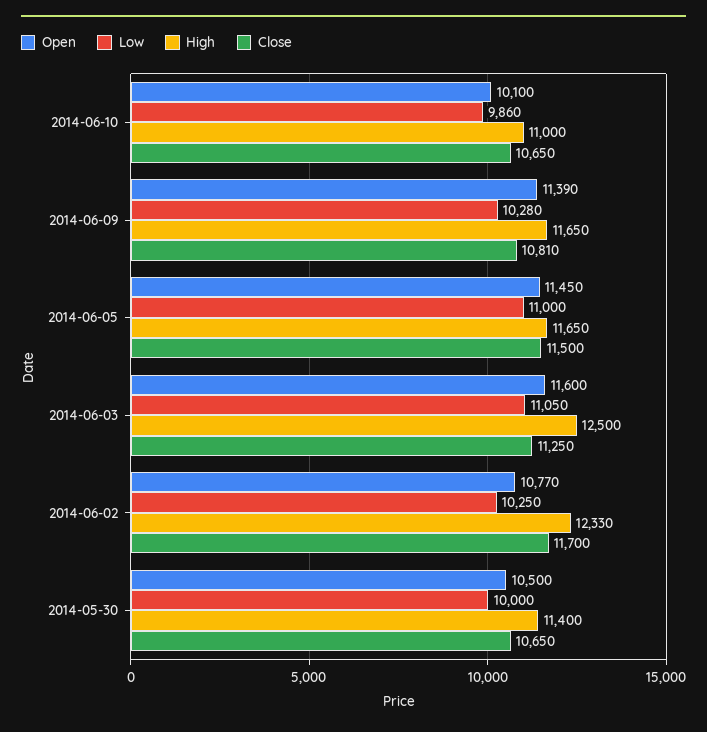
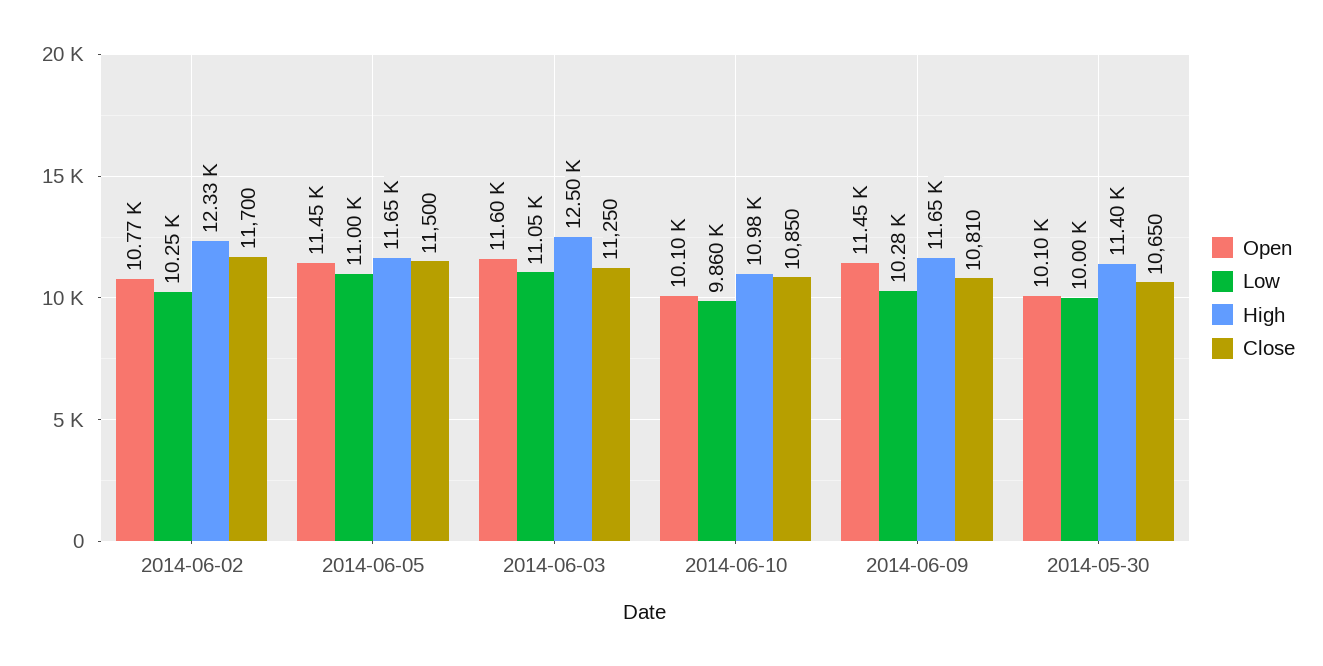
High, 2014-06-10: 11000 -> 10980
Close, 2014-06-10: 10650 -> 10850
Open, 2014-06-09: 11390 -> 11450
Open, 2014-05-30: 10500 -> 10100

